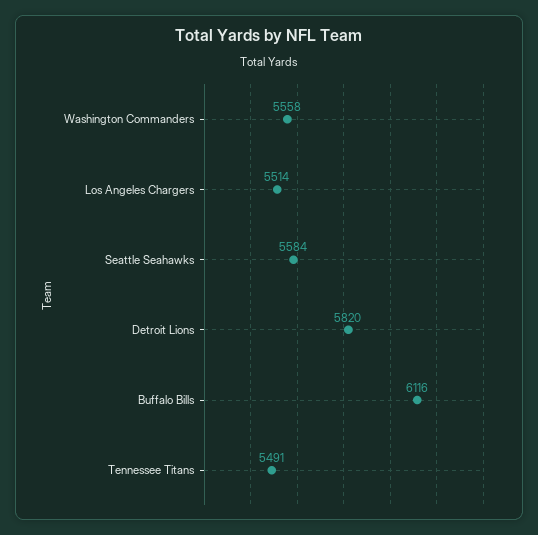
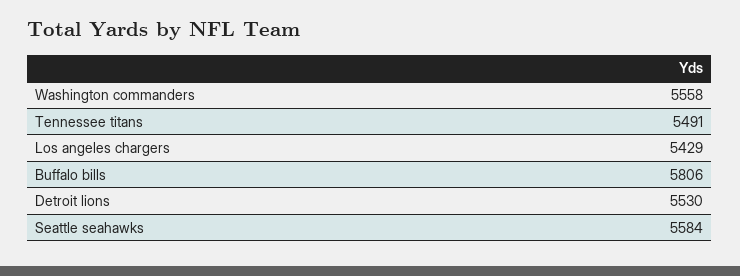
Los Angeles Chargers: 5514 -> 5429
Detroit Lions: 5820 -> 5530
Buffalo Bills: 6116 -> 5806

